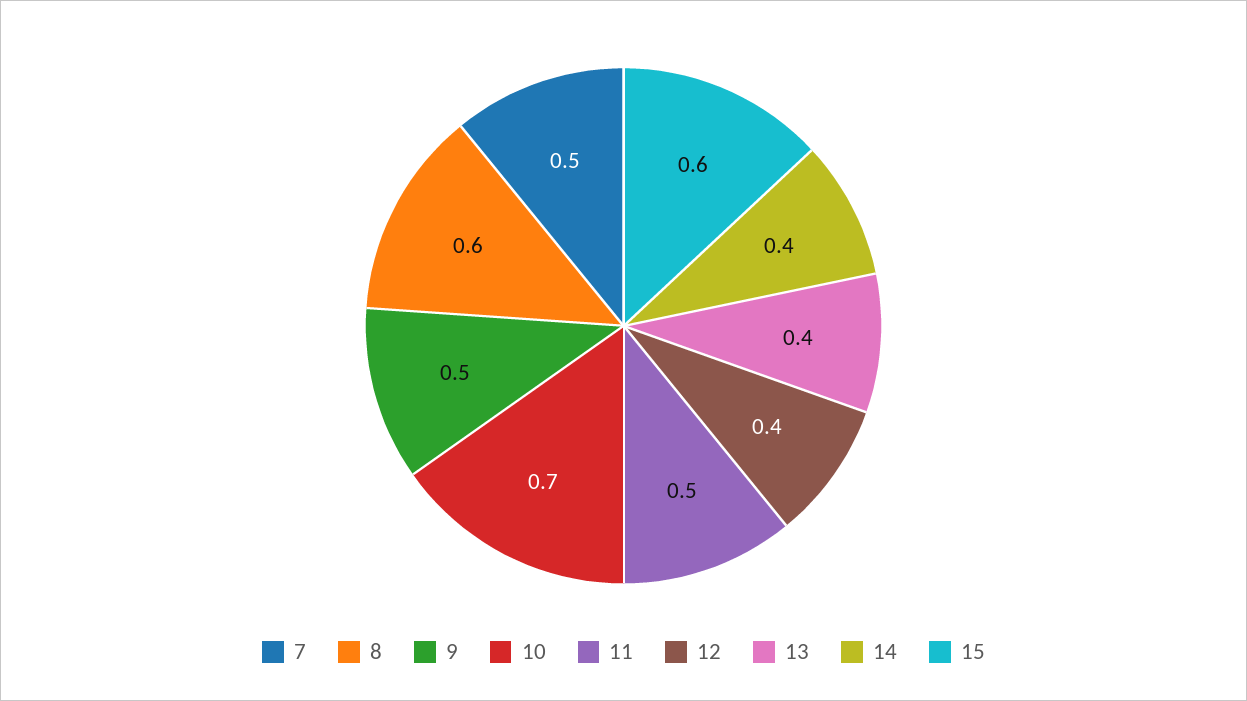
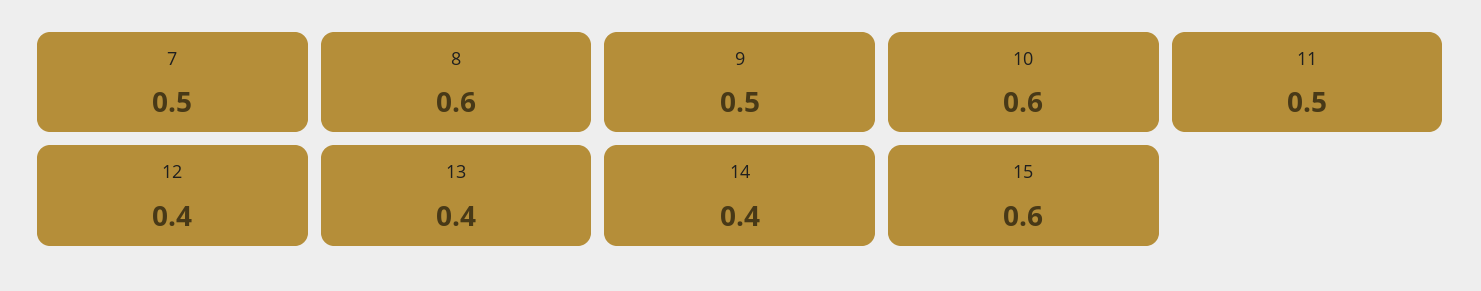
10: 0.7 -> 0.6

